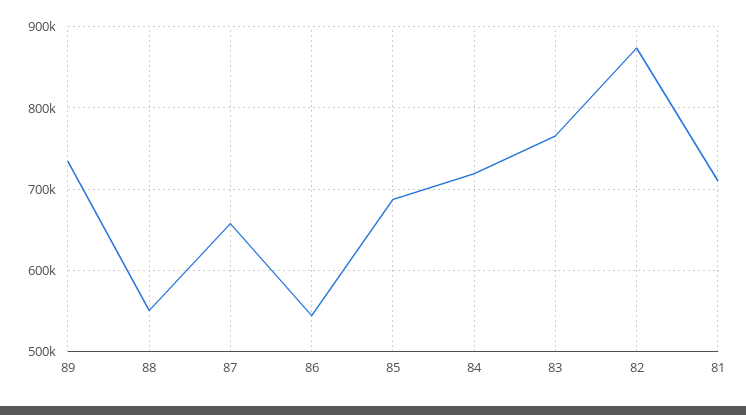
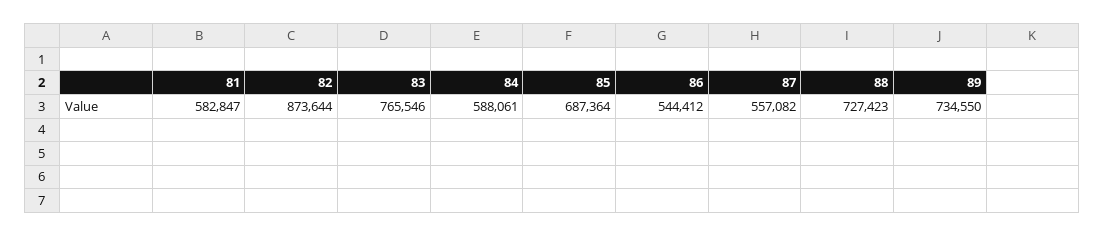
88: 550000 -> 727423
87: 660000 -> 557082
84: 720000 -> 588061
81: 710000 -> 582847

